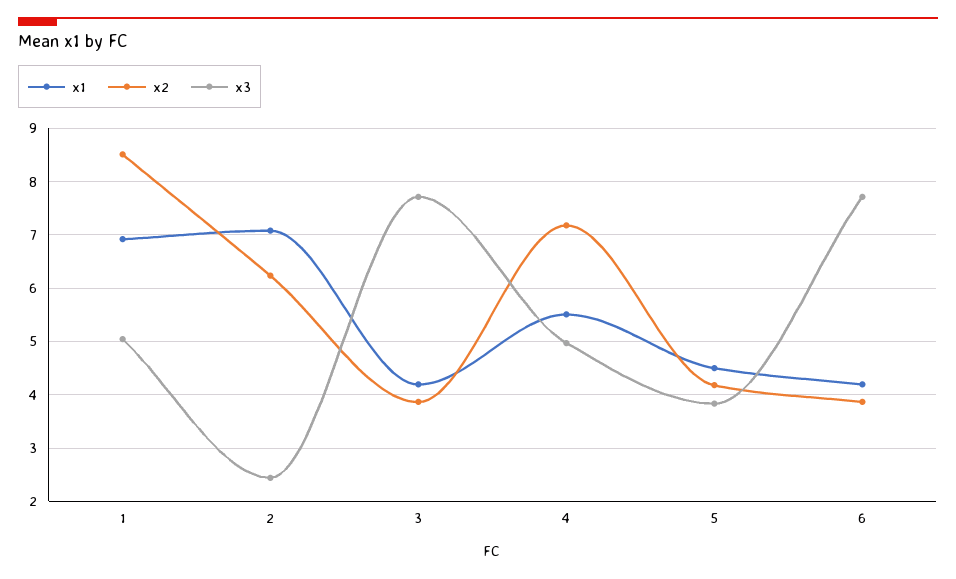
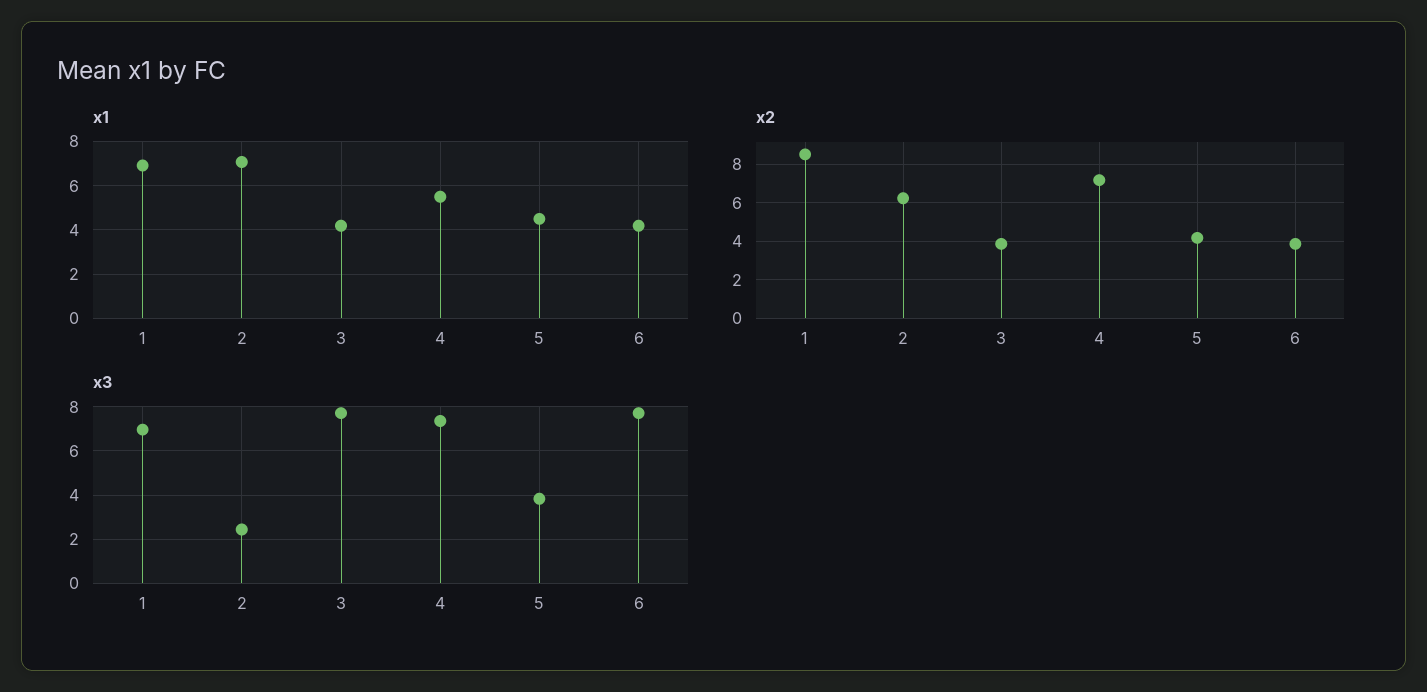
x3, 1: 5 -> 7
x3, 4: 5 -> 7.5

